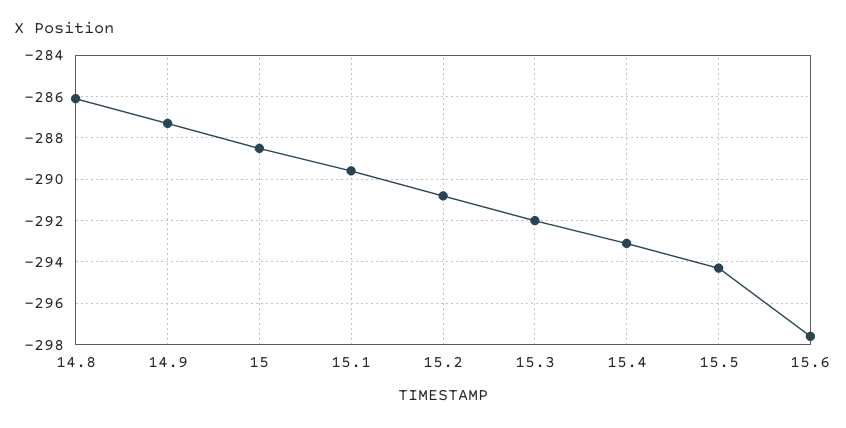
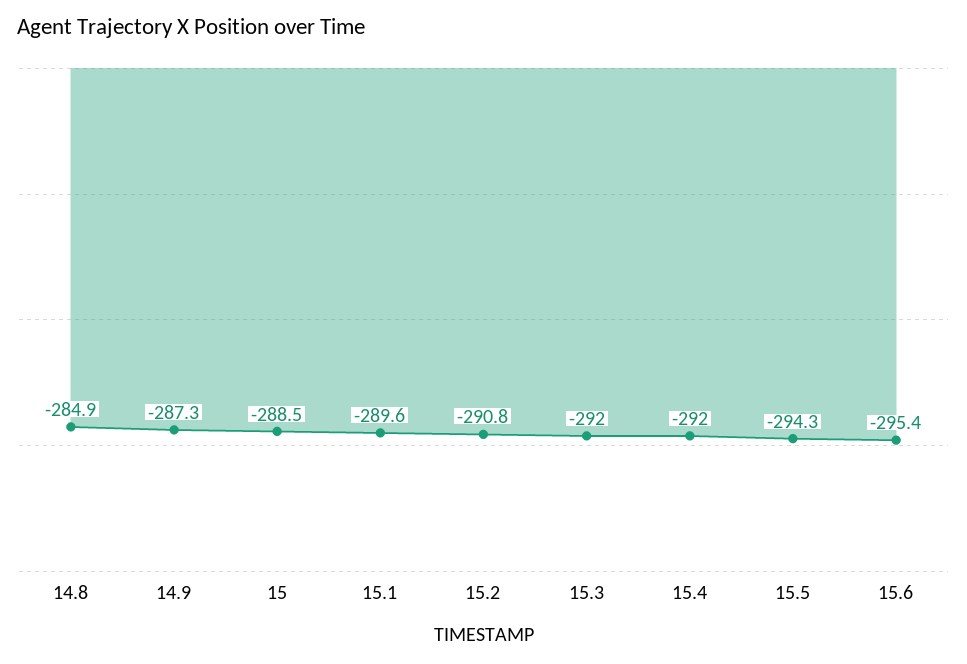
14.8: -286 -> -284.9
15.4: -293 -> -292
15.6: -297.5 -> -295.4

